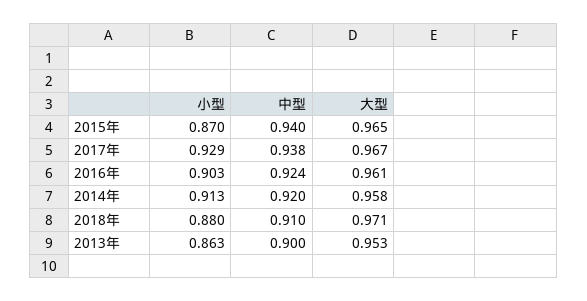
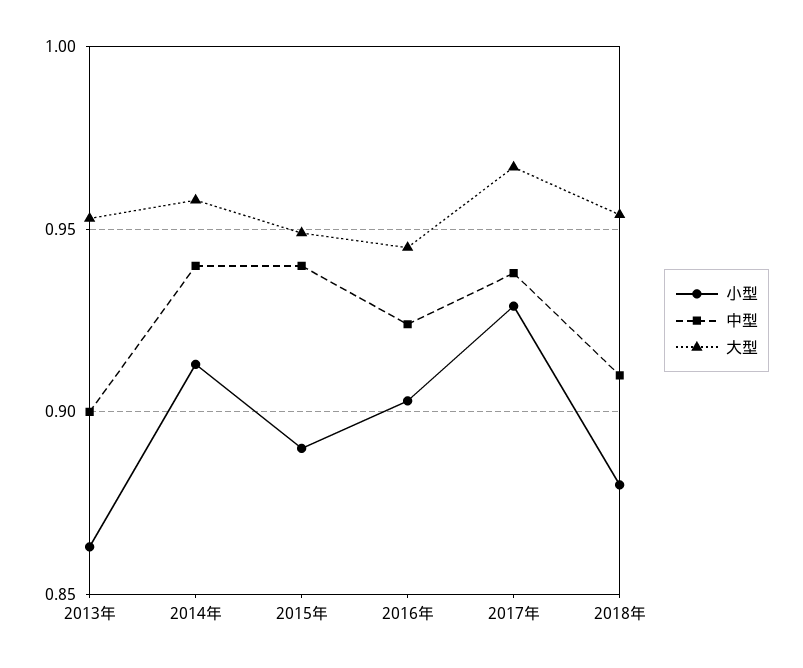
小型, 2015年: 0.87 -> 0.89
大型, 2015年: 0.965 -> 0.95
大型, 2016年: 0.961 -> 0.945
中型, 2014年: 0.92 -> 0.94
大型, 2018年: 0.971 -> 0.955

